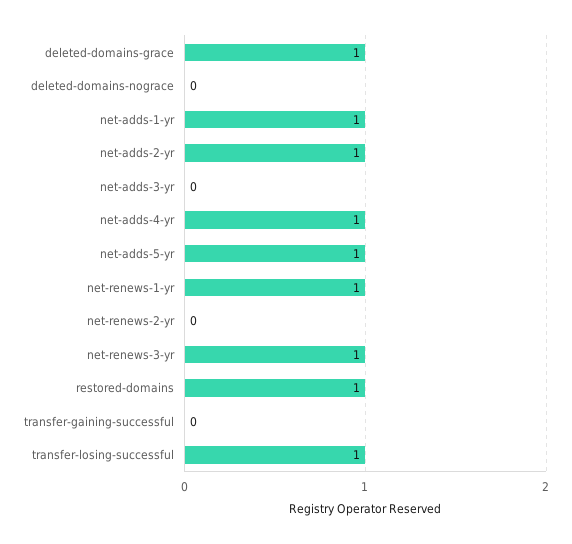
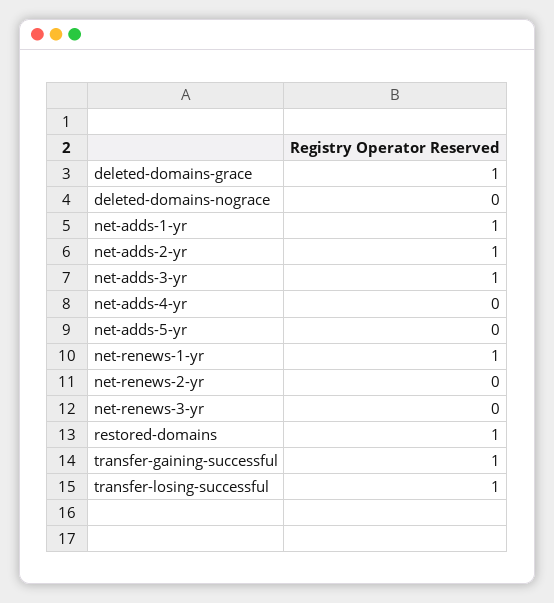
net-adds-3-yr: 0 -> 1
net-adds-4-yr: 1 -> 0
net-adds-5-yr: 1 -> 0
net-renews-3-yr: 1 -> 0
transfer-gaining-successful: 0 -> 1

